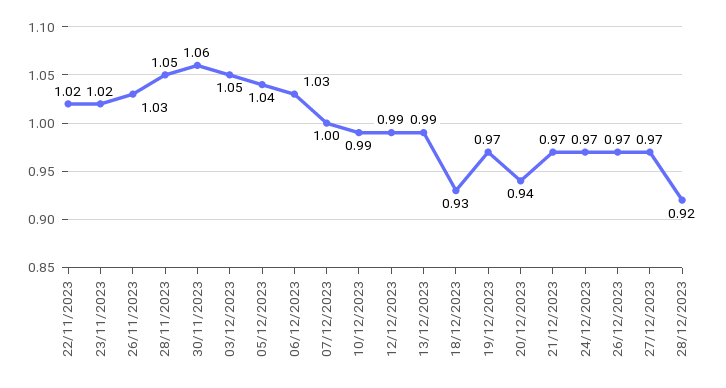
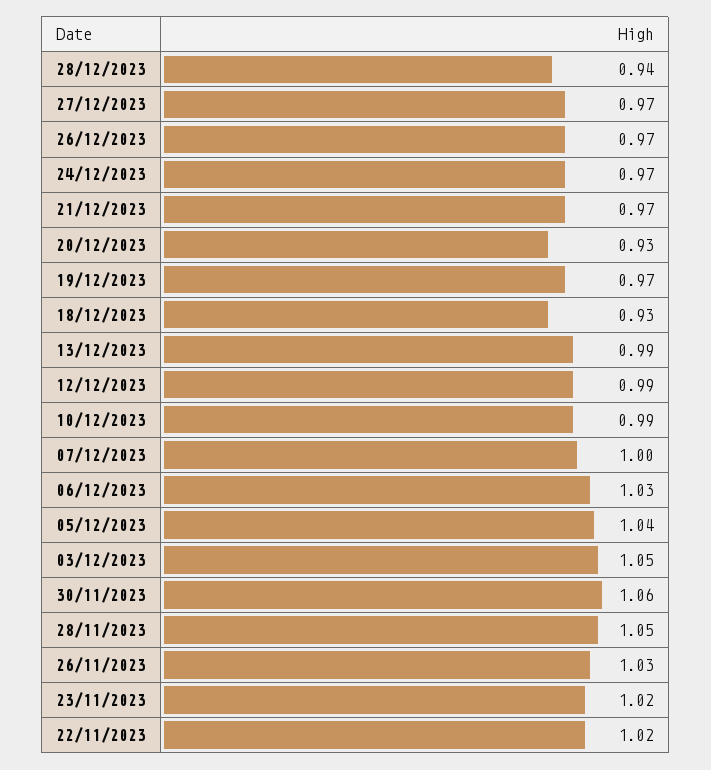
20/12/2023: 0.94 -> 0.93
28/12/2023: 0.92 -> 0.94

